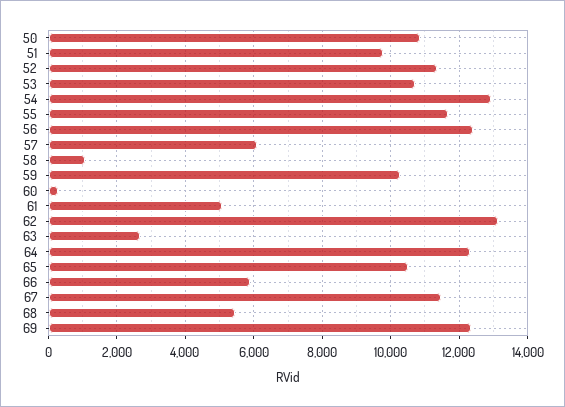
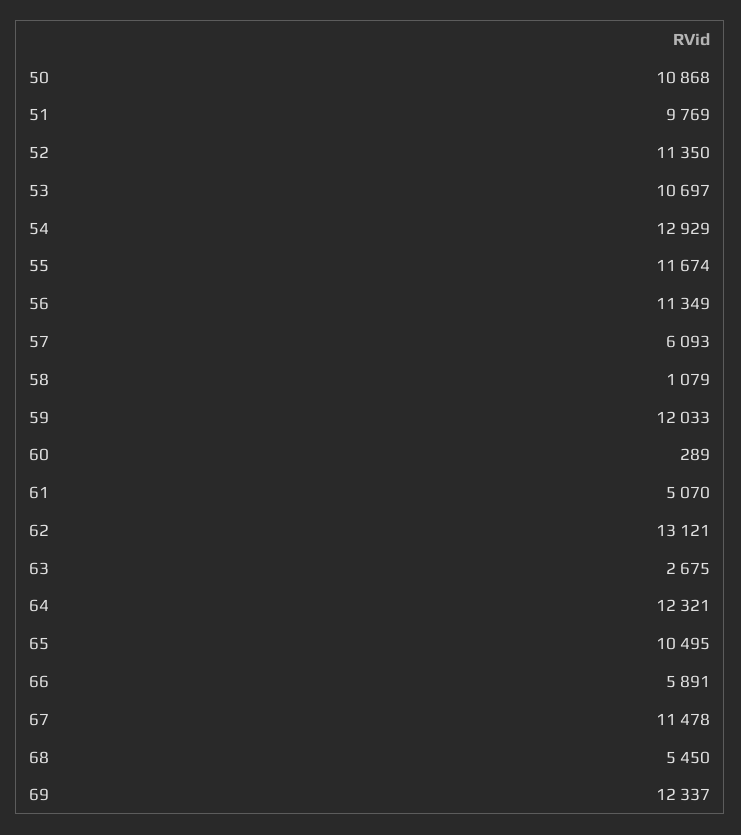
56: 12400 -> 11349
59: 10200 -> 12033

